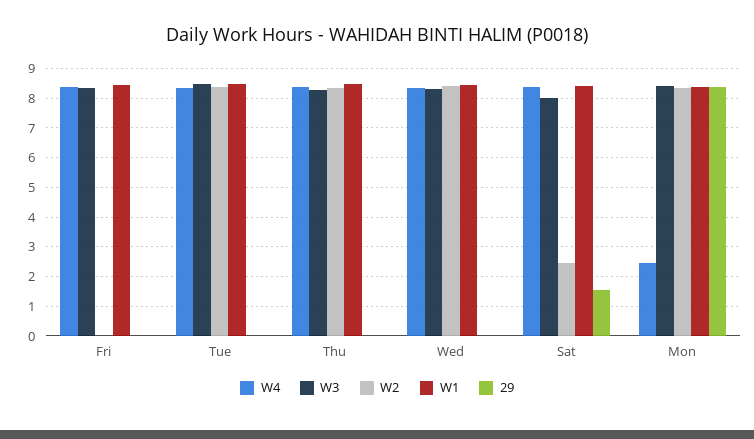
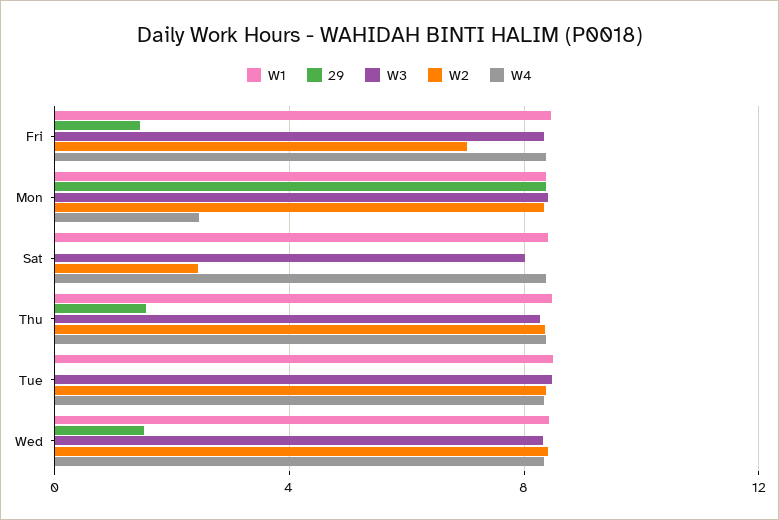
W2, Fri: 0 -> 7
29, Fri: 0 -> 1.5
29, Thu: 0 -> 1.5
29, Wed: 0 -> 1.5
29, Sat: 1.5 -> 0

